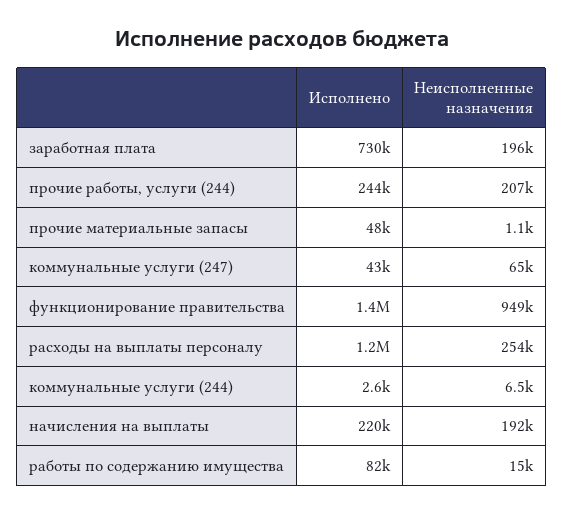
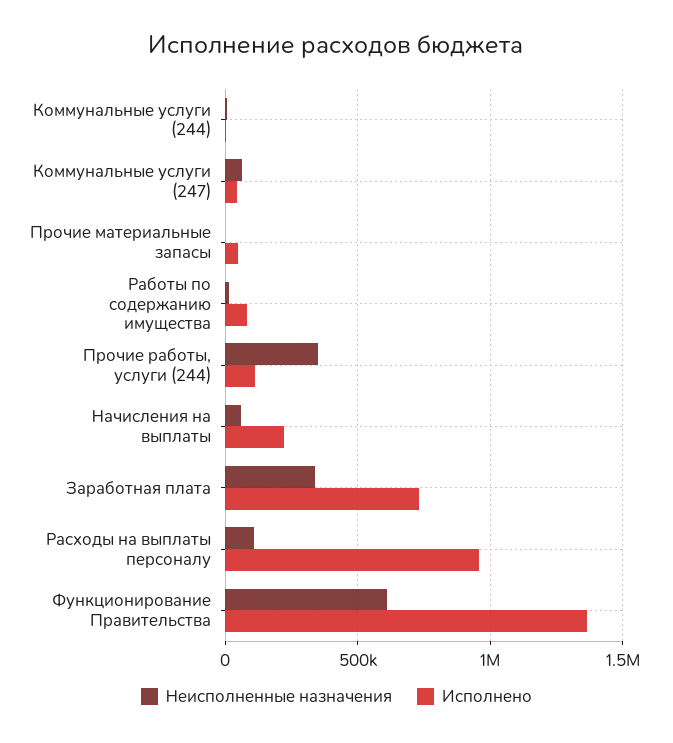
Неисполненные назначения, заработная плата: 196000 -> 350000
Исполнено, прочие работы, услуги (244): 244000 -> 100000
Неисполненные назначения, прочие работы, услуги (244): 207000 -> 350000
Неисполненные назначения, функционирование правительства: 949000 -> 600000
Исполнено, расходы на выплаты персоналу: 1200000 -> 950000
Неисполненные назначения, расходы на выплаты персоналу: 254000 -> 100000
Неисполненные назначения, начисления на выплаты: 192000 -> 50000

